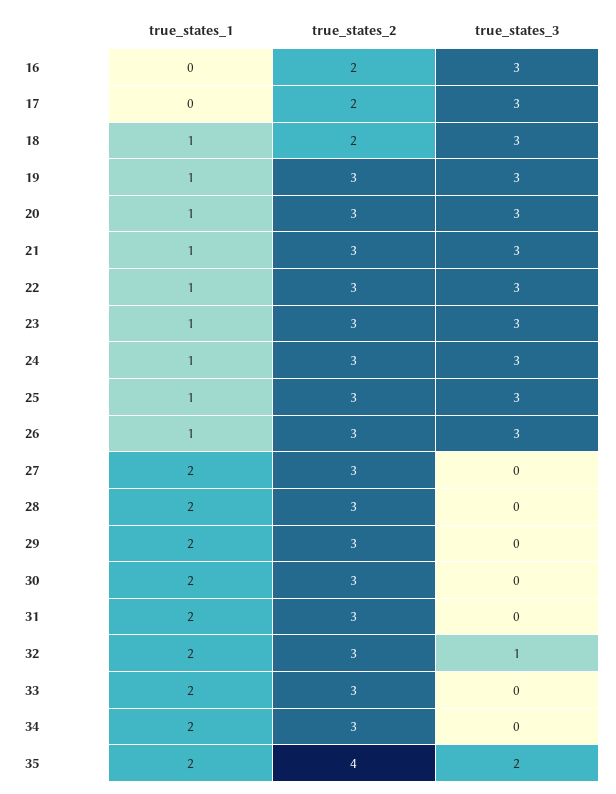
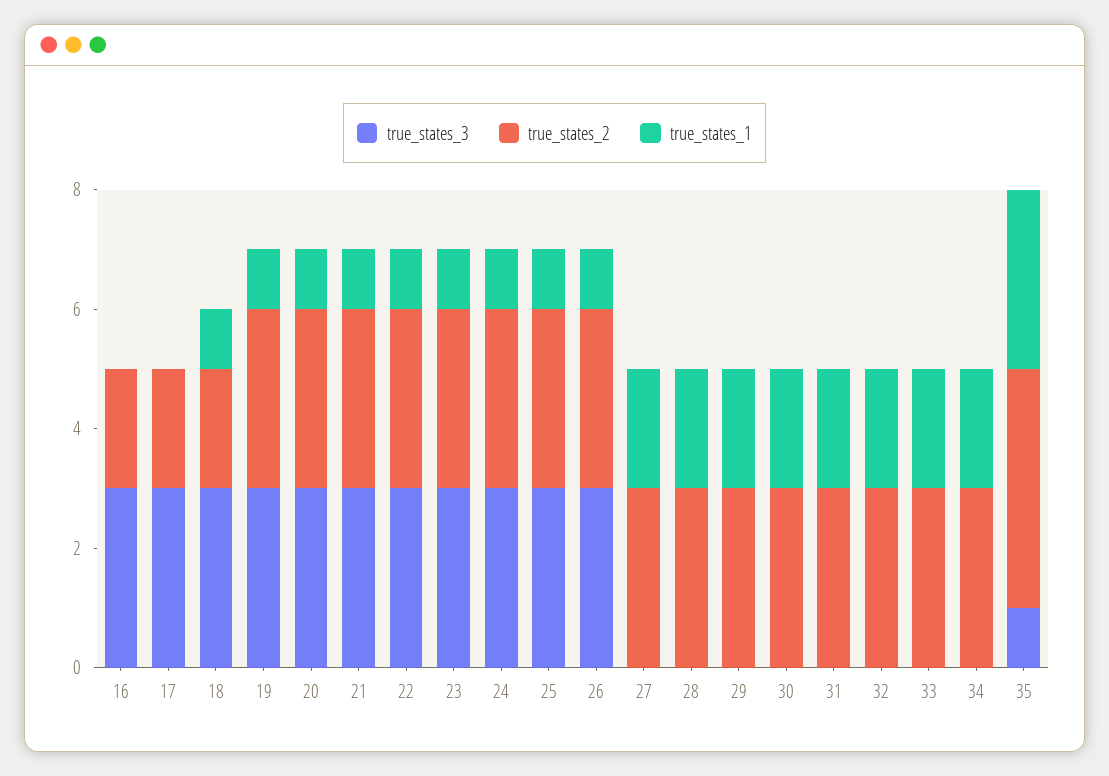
true_states_3, 32: 1 -> 0
true_states_1, 35: 2 -> 3
true_states_3, 35: 2 -> 1

